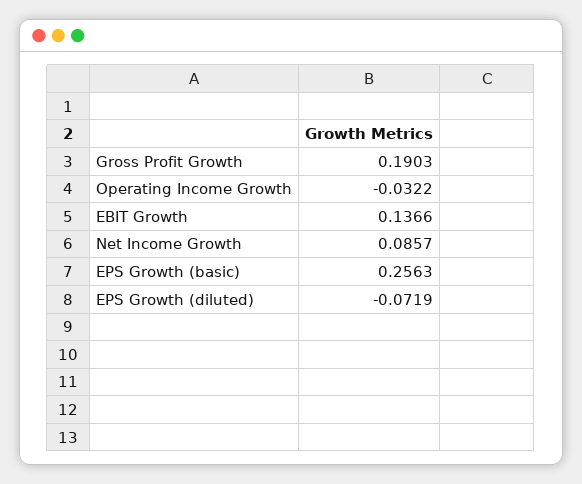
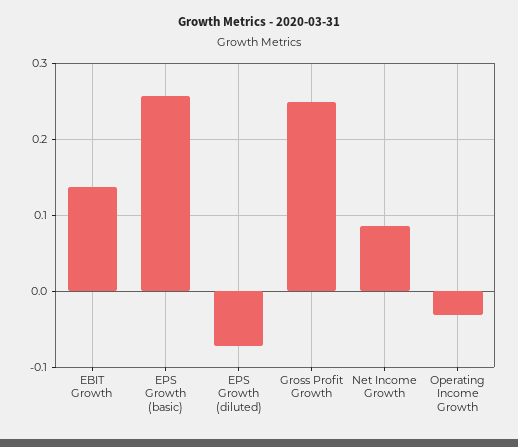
Gross Profit Growth: 0.1903 -> 0.25

